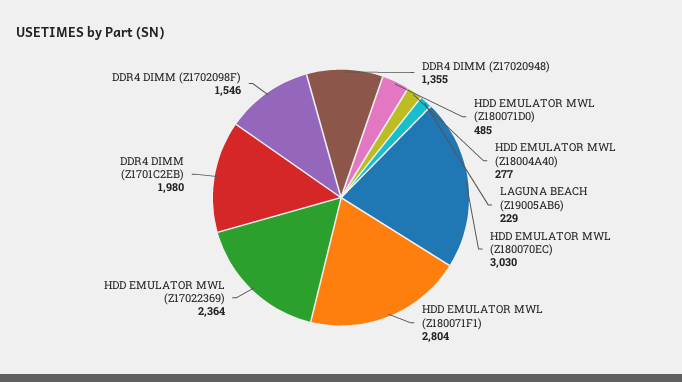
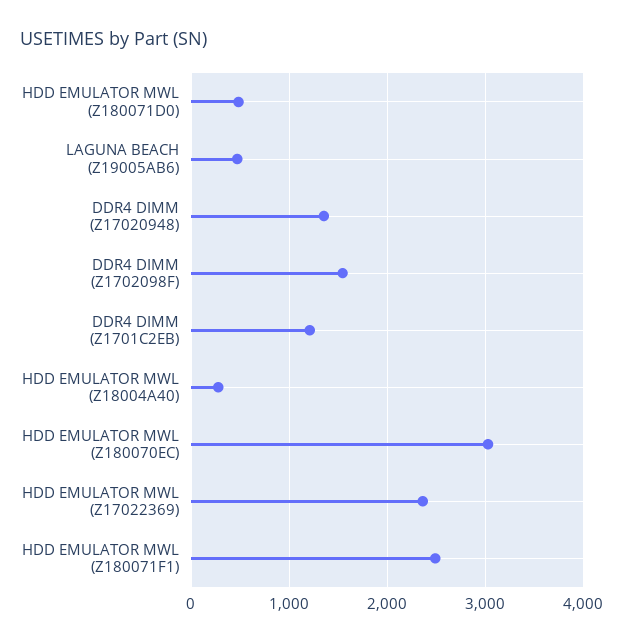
LAGUNA BEACH (Z19005AB6): 229 -> 500
HDD EMULATOR MWL (Z180071F1): 2804 -> 2500
DDR4 DIMM (Z1701C2EB): 1980 -> 1200

